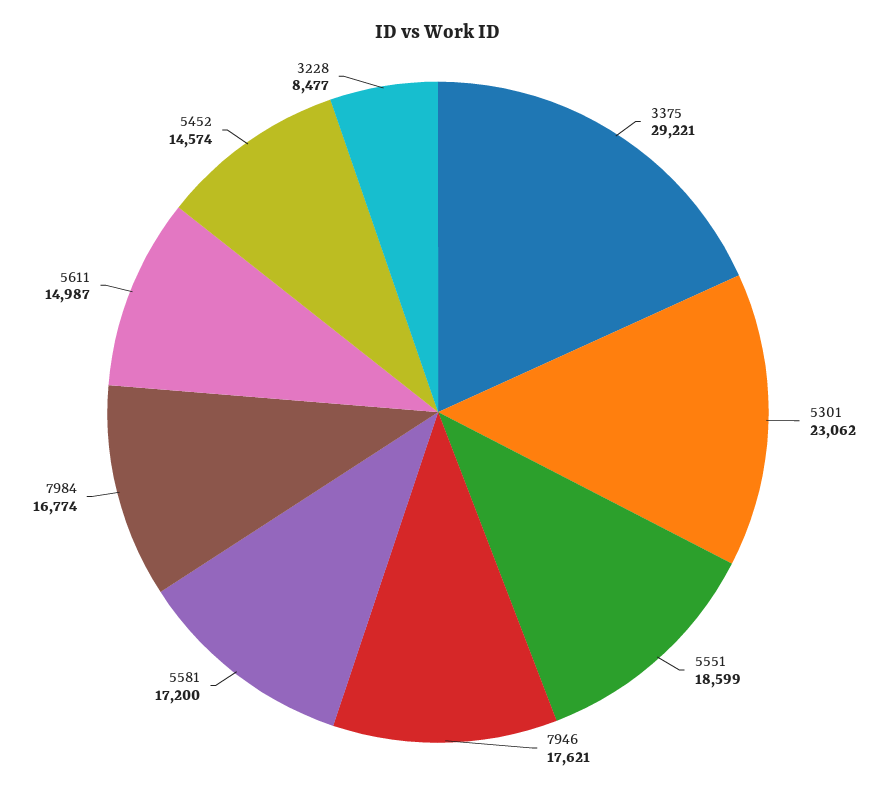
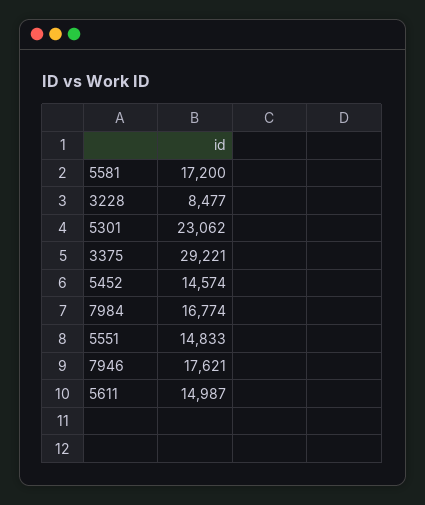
5551: 18599 -> 14833

